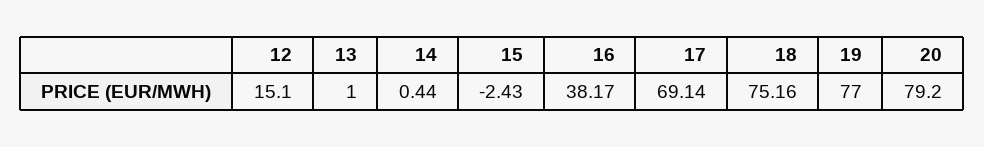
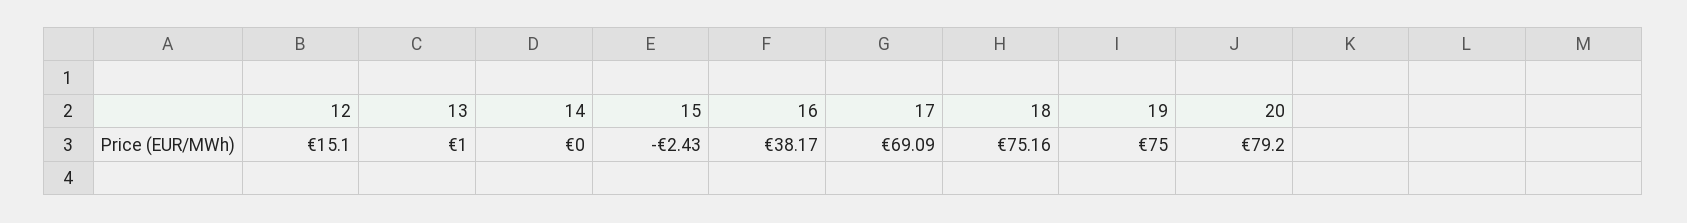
14: 0.44 -> 0
17: 69.14 -> 69.09
19: 77 -> 75

